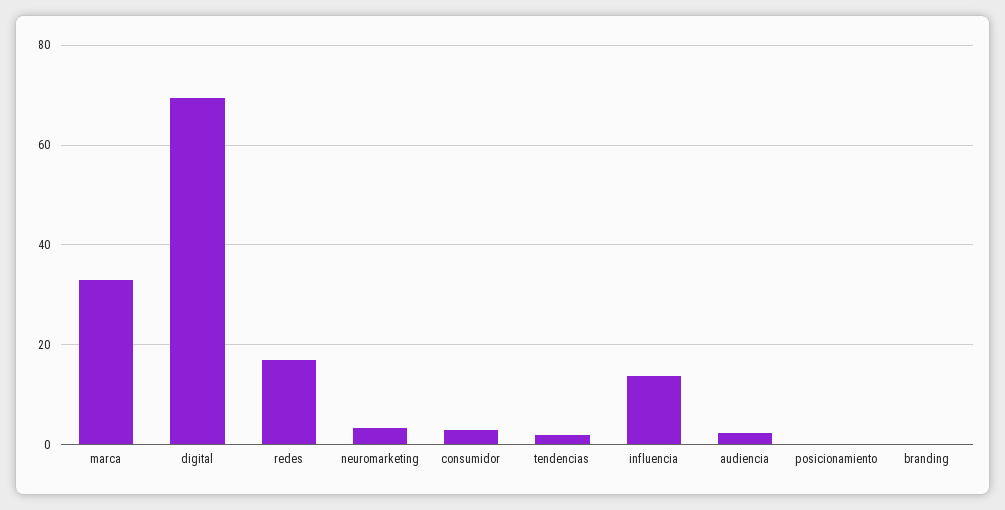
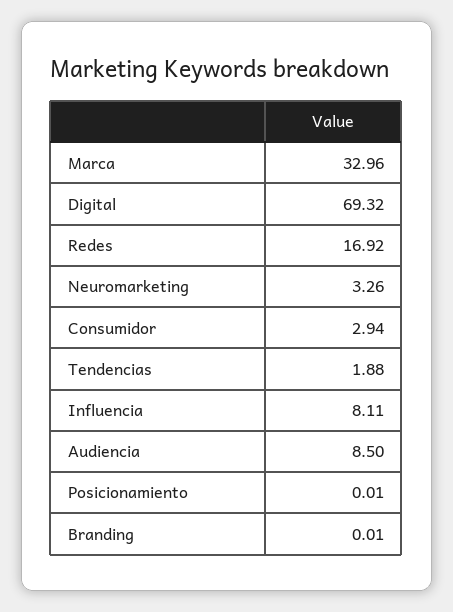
influencia: 14 -> 8.11
audiencia: 2 -> 8.5

